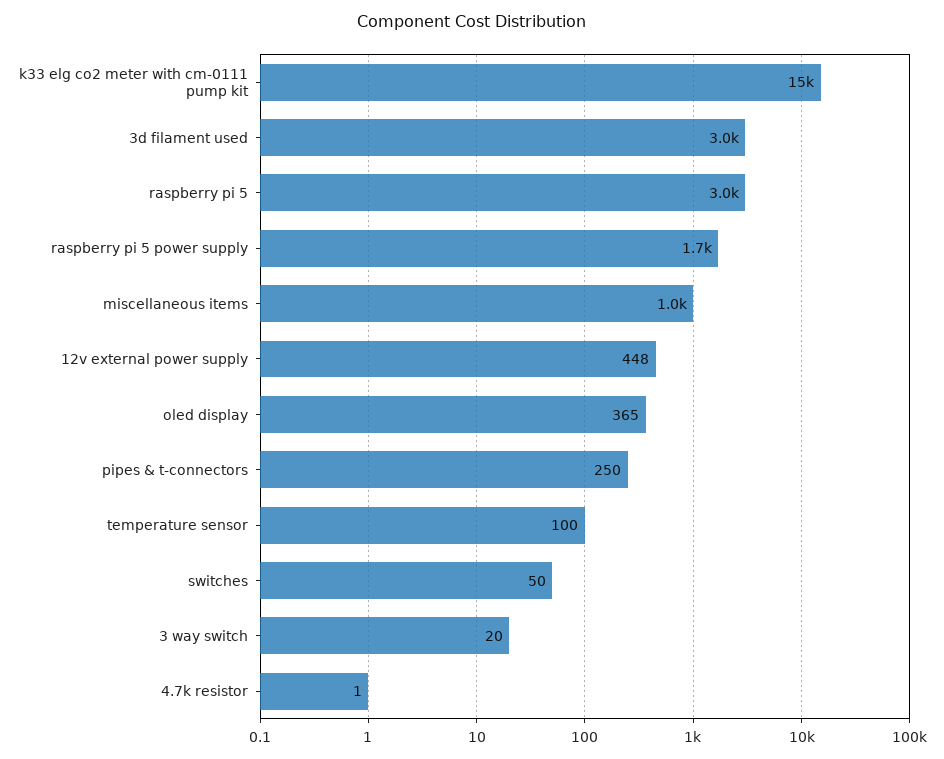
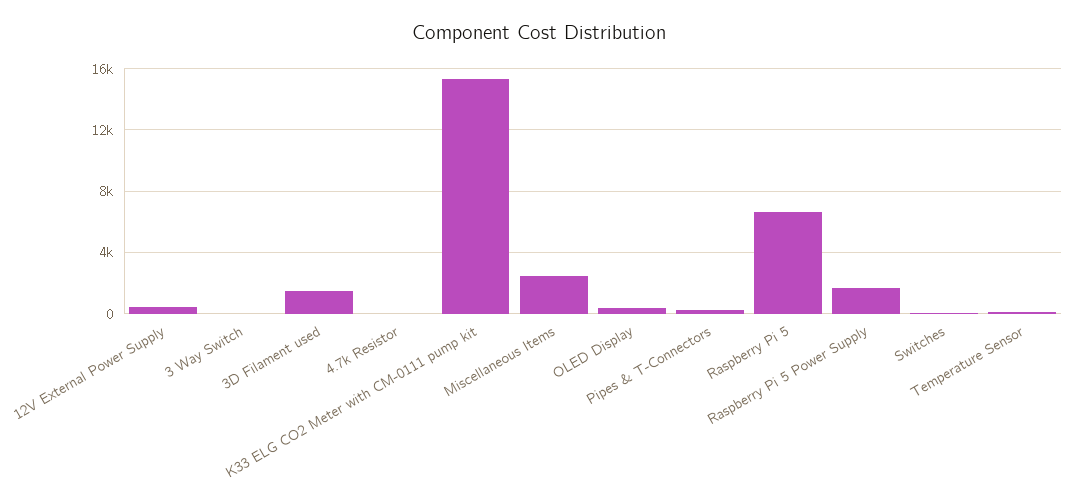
3d filament used: 3000 -> 1500
raspberry pi 5: 3000 -> 6500
miscellaneous items: 1000 -> 2500

